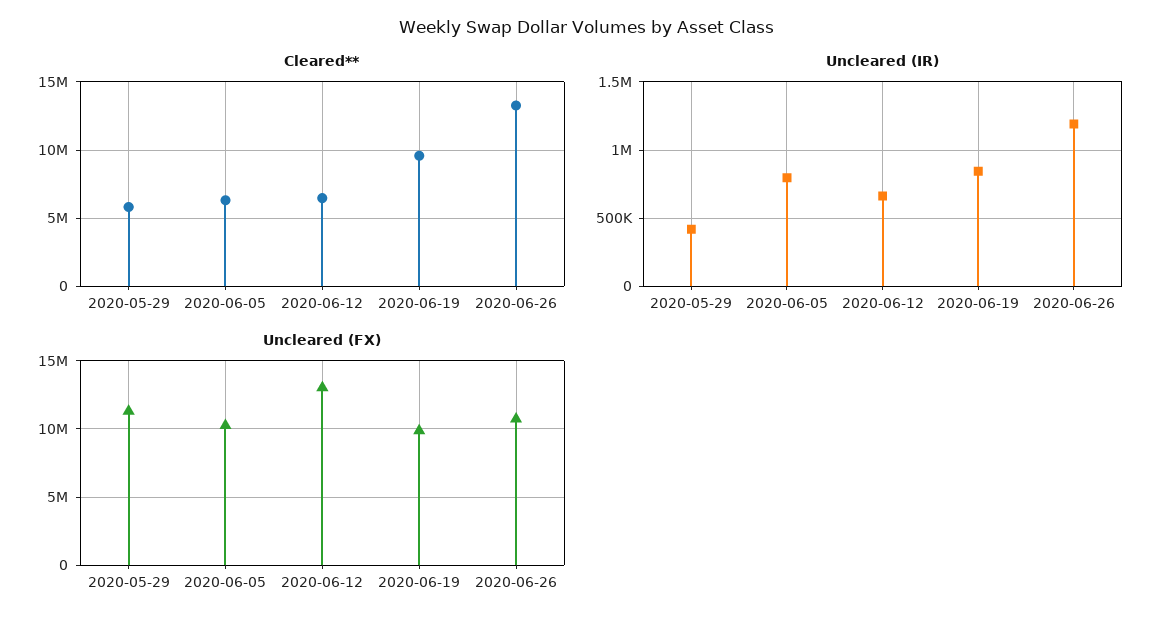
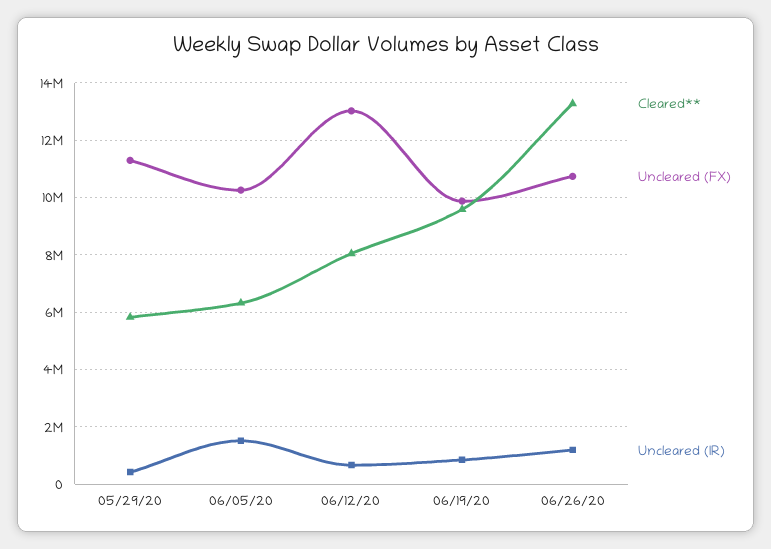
Cleared**, 2020-06-12: 6500000 -> 8000000
Uncleared (IR), 2020-06-05: 800000 -> 1500000

